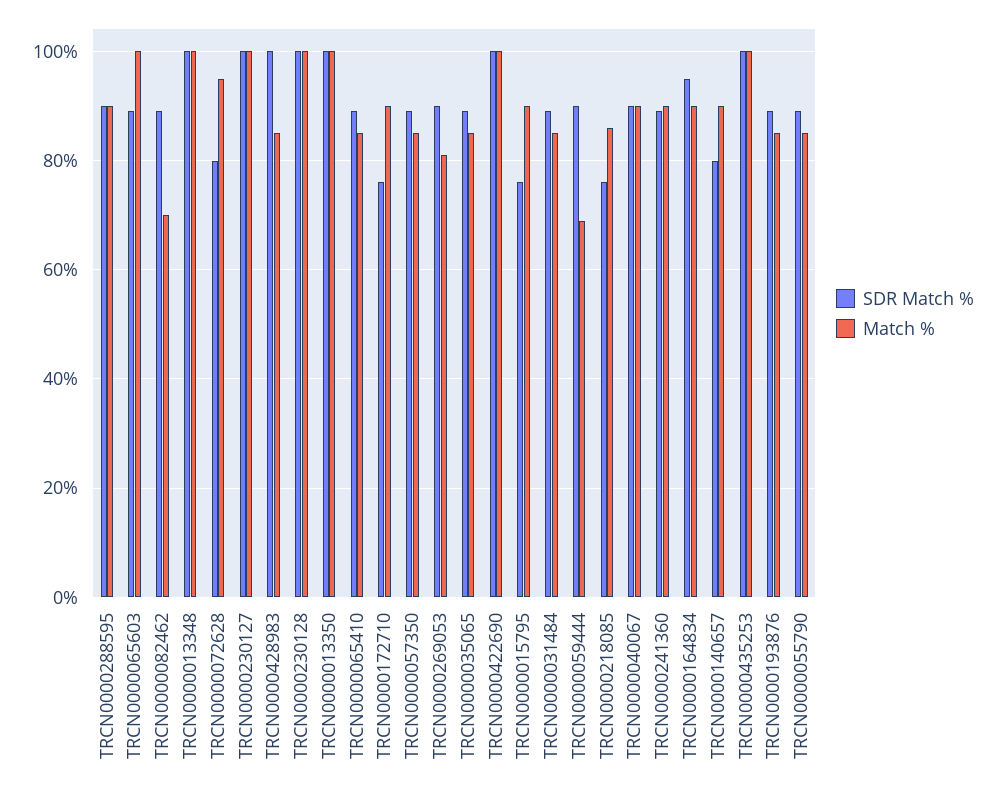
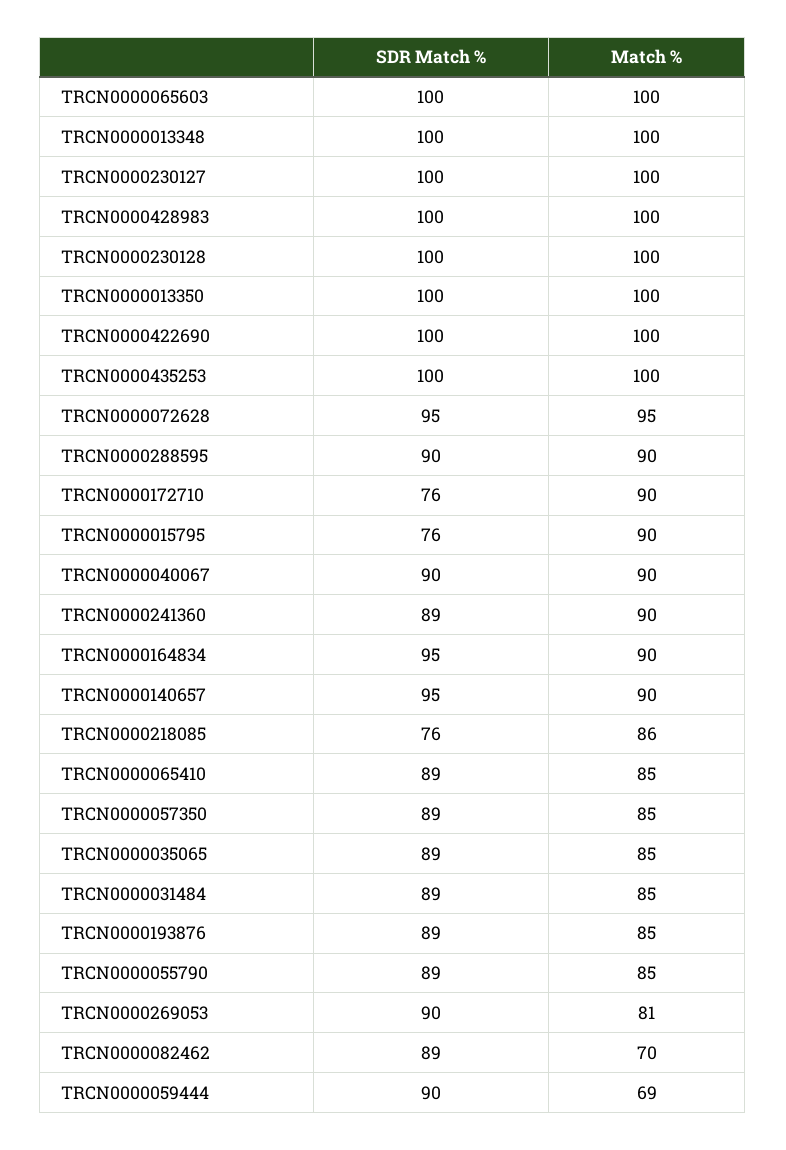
SDR Match %, TRCN0000065603: 90 -> 100
SDR Match %, TRCN0000072628: 80 -> 95
Match %, TRCN0000428983: 85 -> 100
SDR Match %, TRCN0000140657: 80 -> 95

